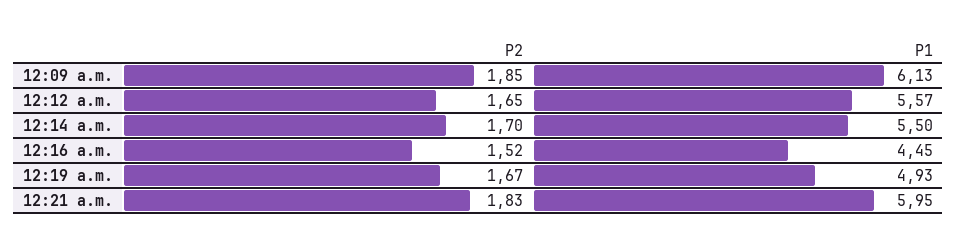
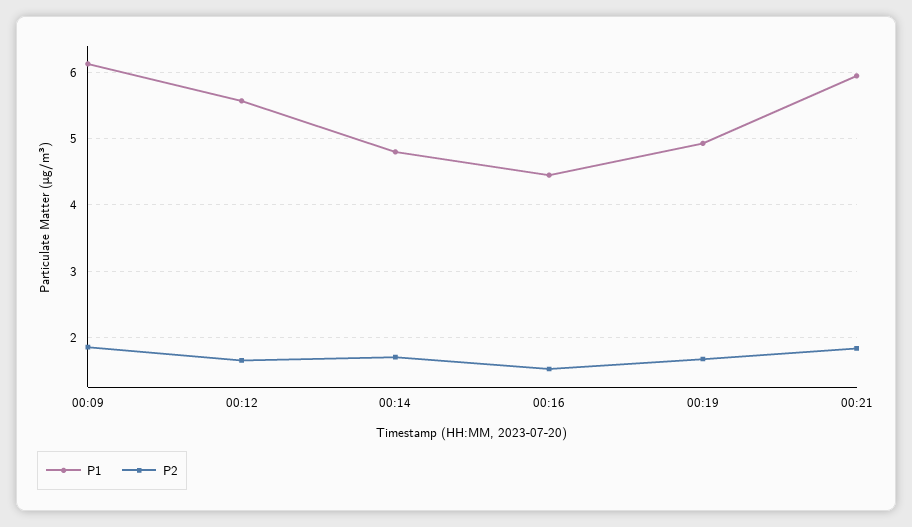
P1, 12:14 a.m.: 5.5 -> 4.8

